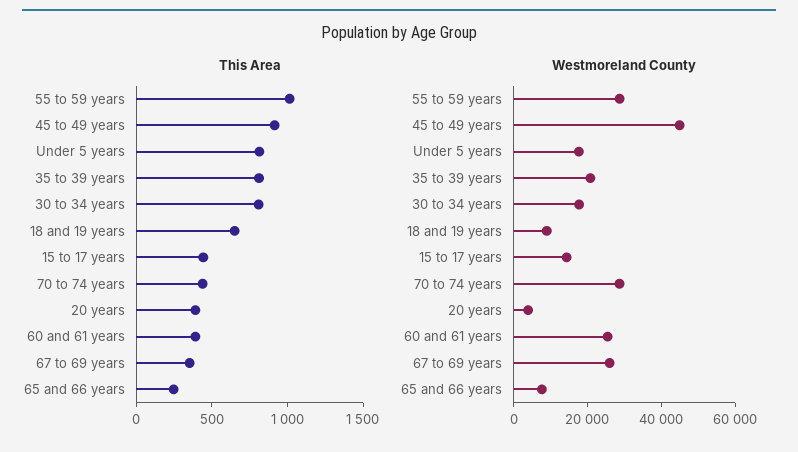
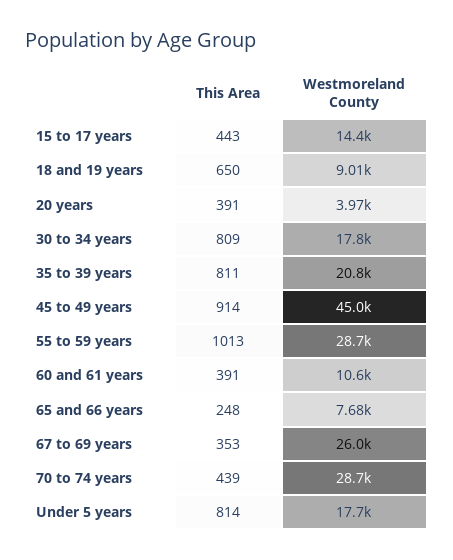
Westmoreland County, 60 and 61 years: 25000 -> 10600

